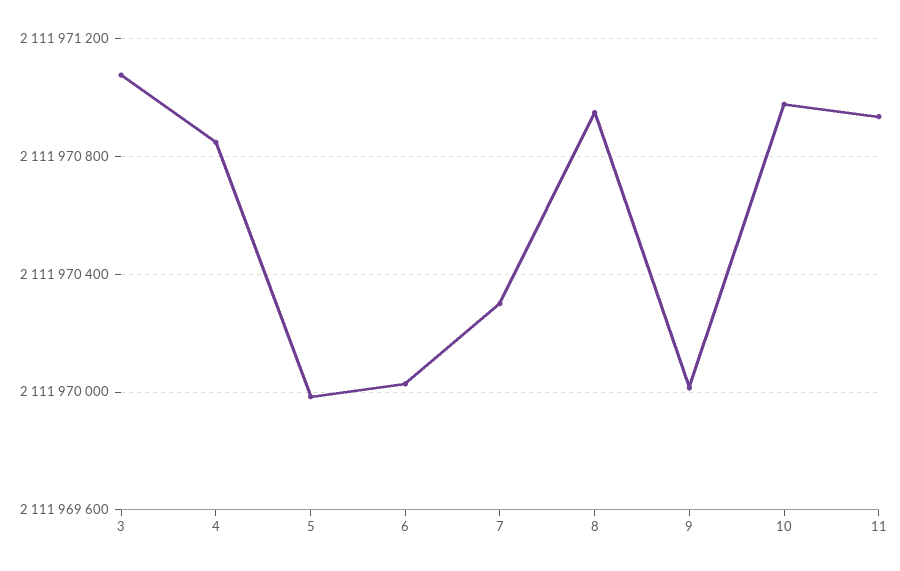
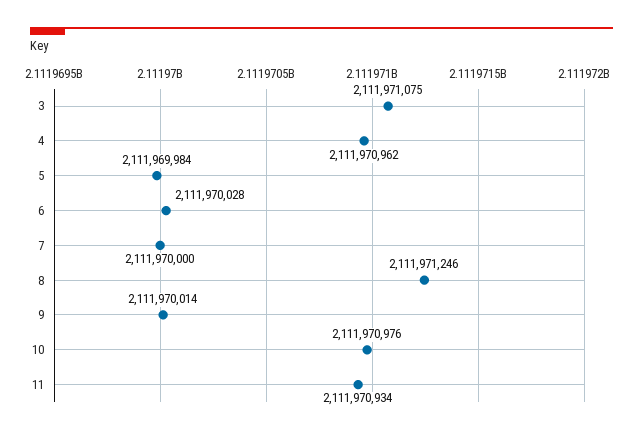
4: 2111970850 -> 2111970962
7: 2111970300 -> 2111970000
8: 2111970950 -> 2111971246

